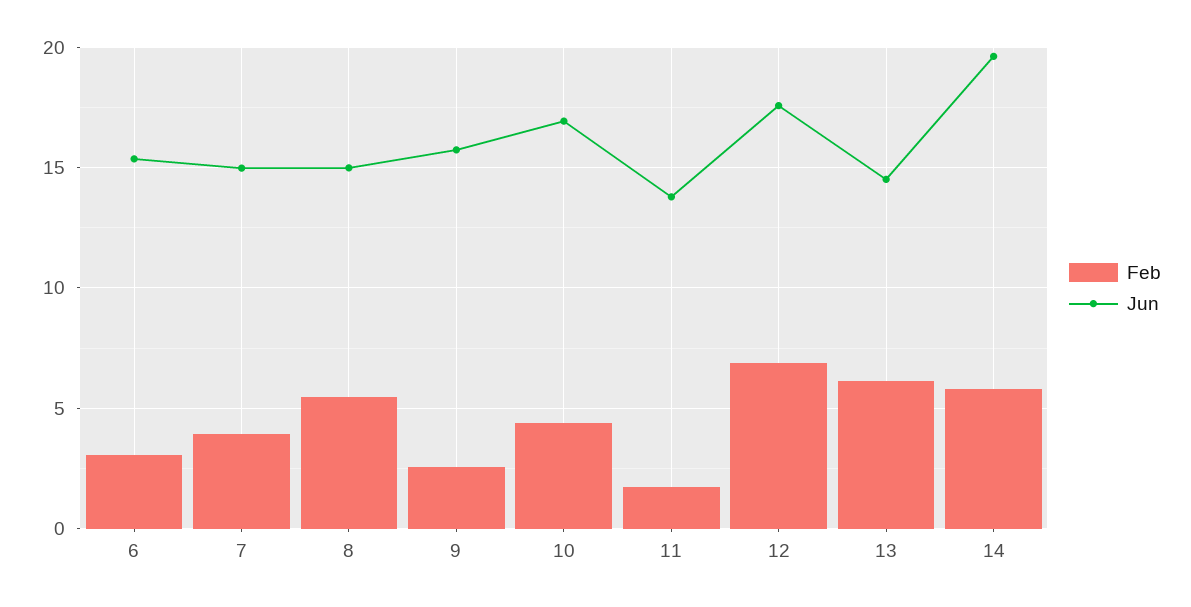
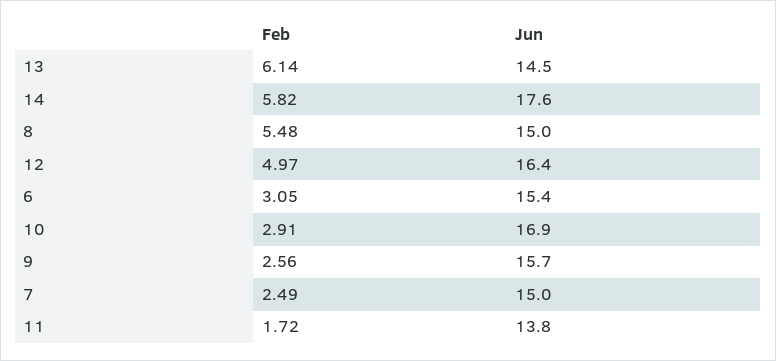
Feb, 7: 4 -> 2.49
Feb, 10: 4.5 -> 2.91
Feb, 12: 7 -> 4.97
Jun, 12: 17.5 -> 16.4
Jun, 14: 19.5 -> 17.6

